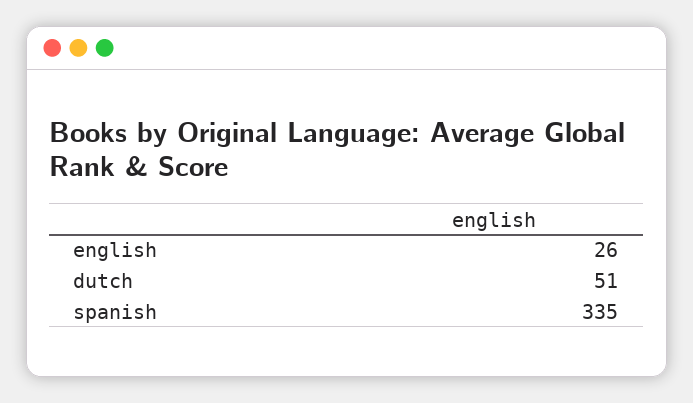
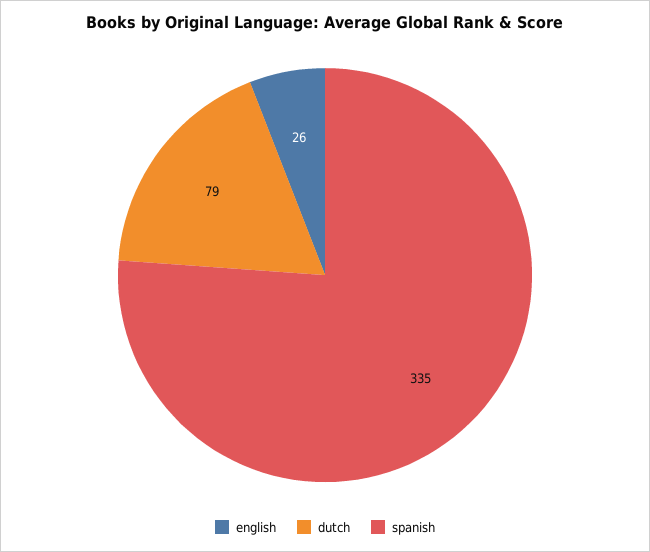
dutch: 51 -> 79

